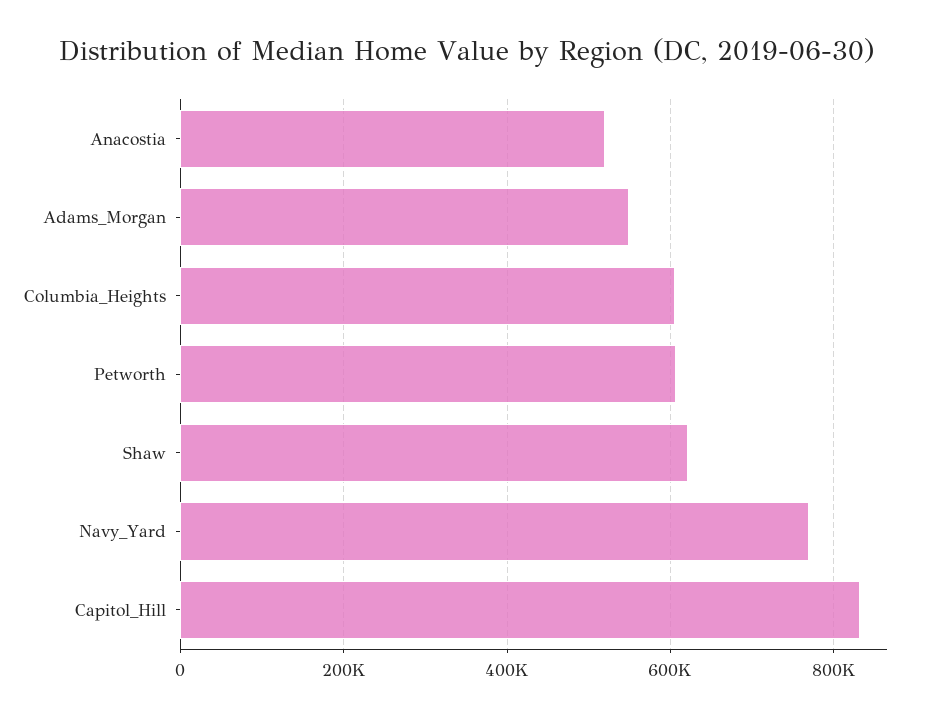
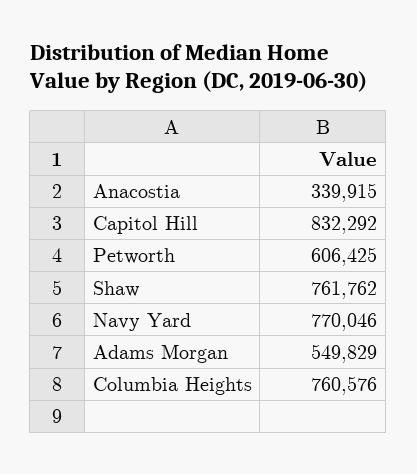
Anacostia: 520000 -> 339915
Columbia_Heights: 600000 -> 760576
Shaw: 620000 -> 761762

